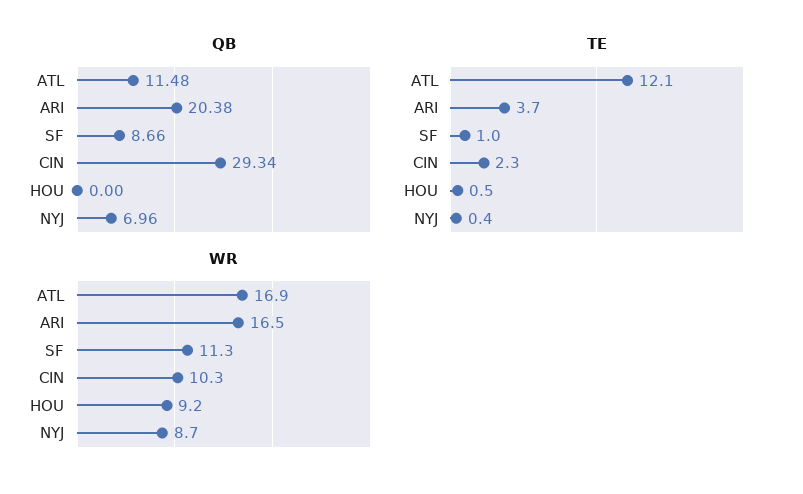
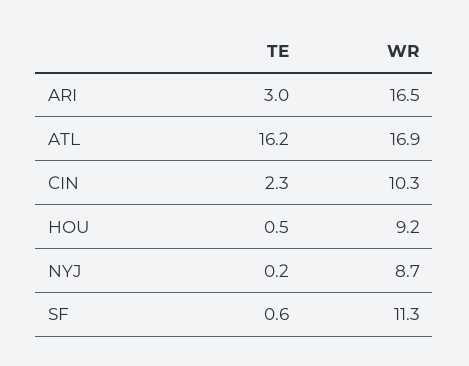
QB, ATL: 11.48 -> none
QB, ARI: 20.38 -> none
QB, SF: 8.66 -> none
QB, CIN: 29.34 -> none
QB, HOU: 0 -> none
QB, NYJ: 6.96 -> none
TE, ATL: 12.1 -> 16.2
TE, ARI: 3.7 -> 3
TE, SF: 1 -> 0.6
TE, NYJ: 0.4 -> 0.2

